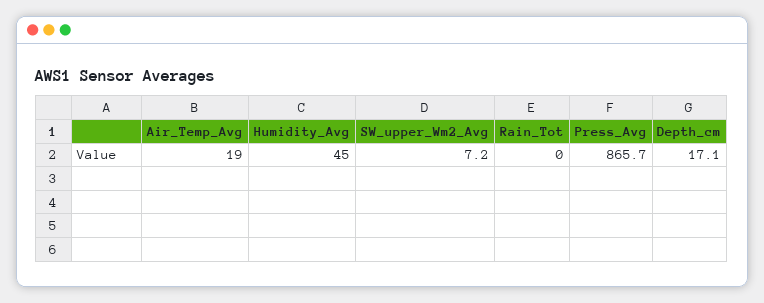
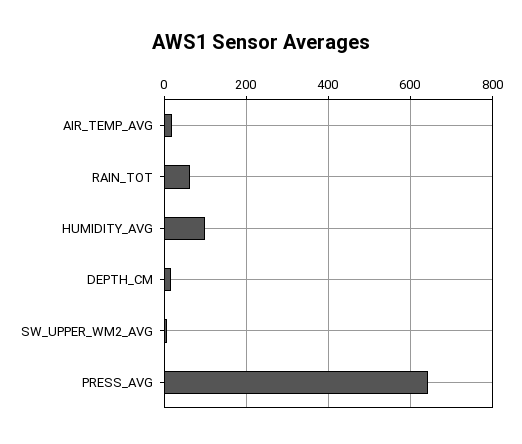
Humidity_Avg: 45 -> 100
Rain_Tot: 0 -> 60
Press_Avg: 865.7 -> 640

